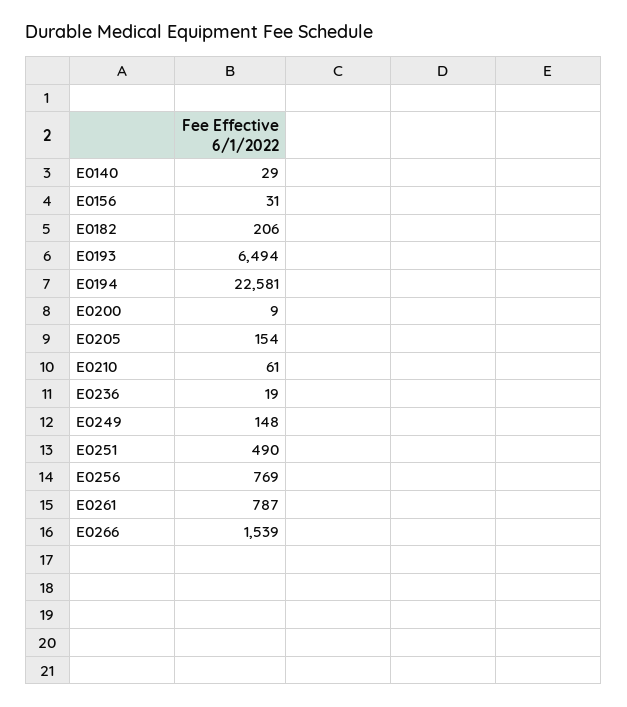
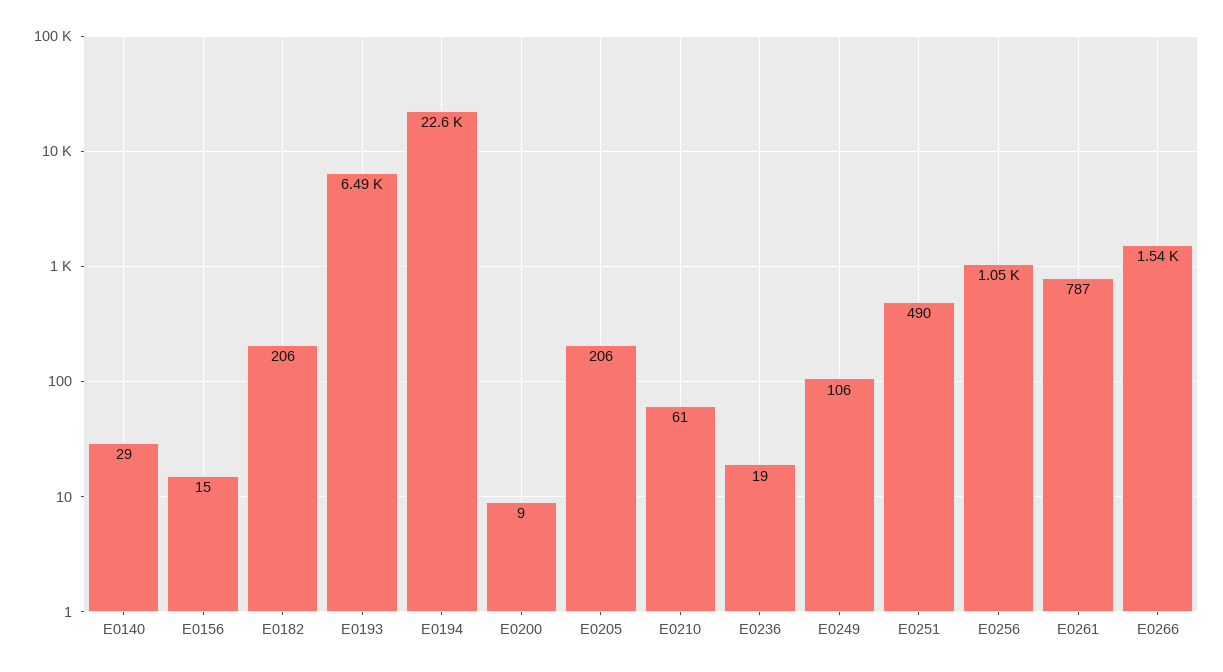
E0156: 31 -> 15
E0205: 154 -> 206
E0249: 148 -> 106
E0256: 769 -> 1050

